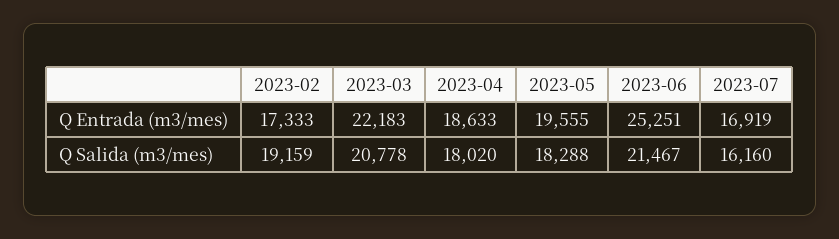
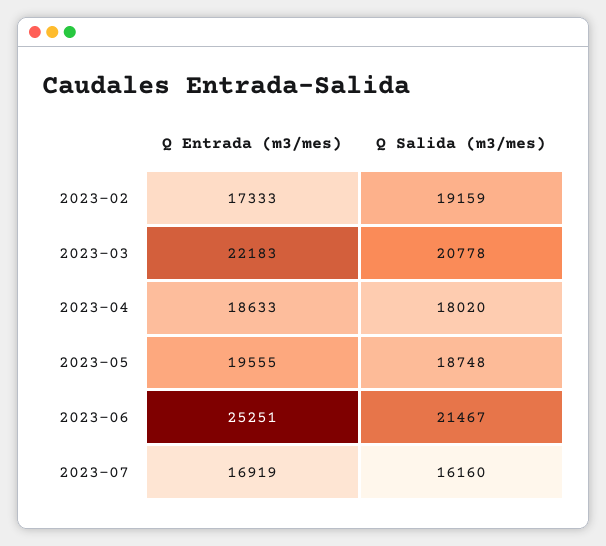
2023-05, Q Salida (m3/mes): 18288 -> 18748

